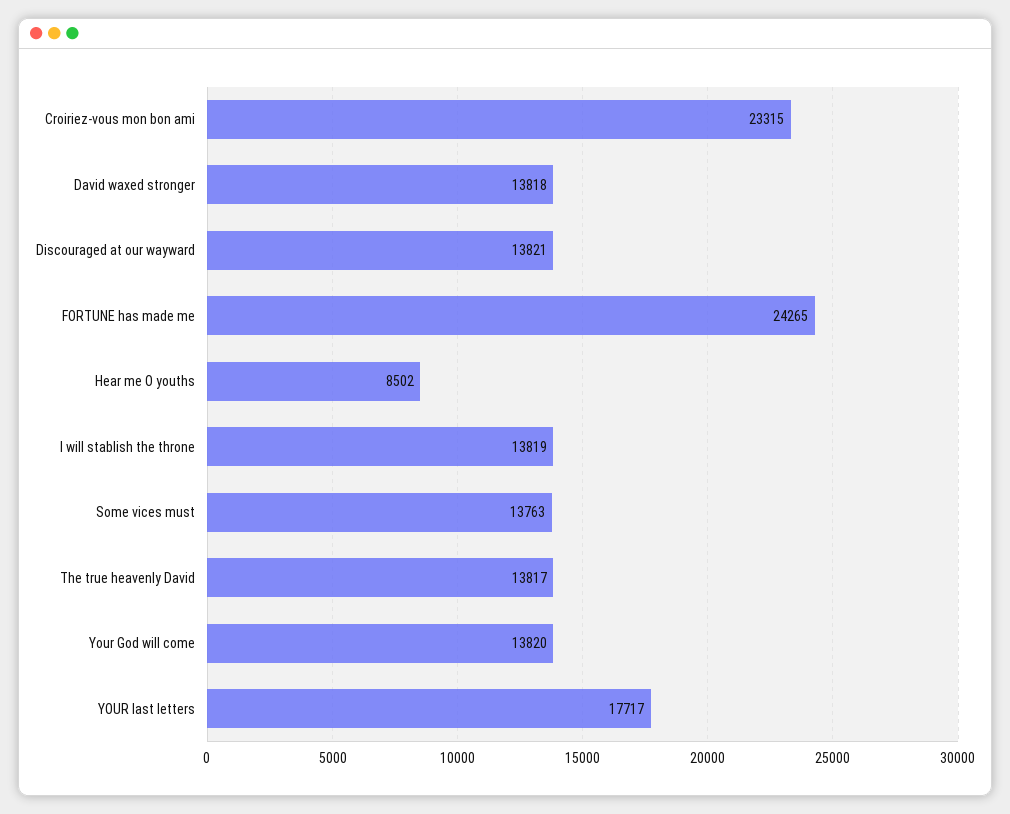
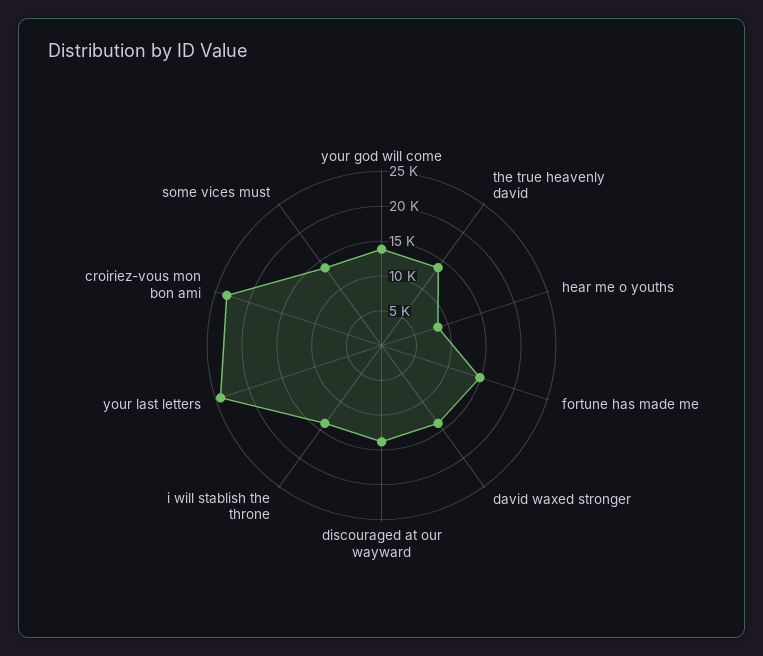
FORTUNE has made me: 24265 -> 15000
YOUR last letters: 17717 -> 25000

